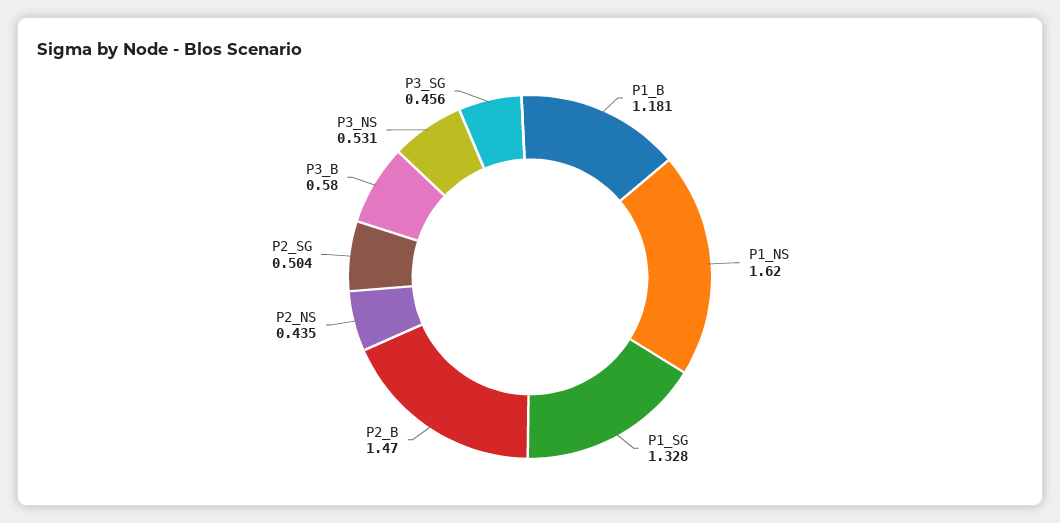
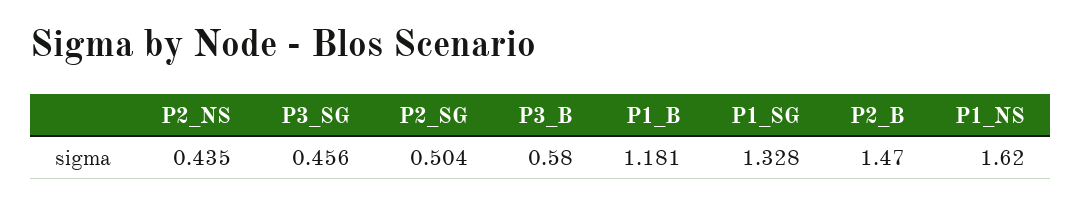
P3_NS: 0.531 -> none

